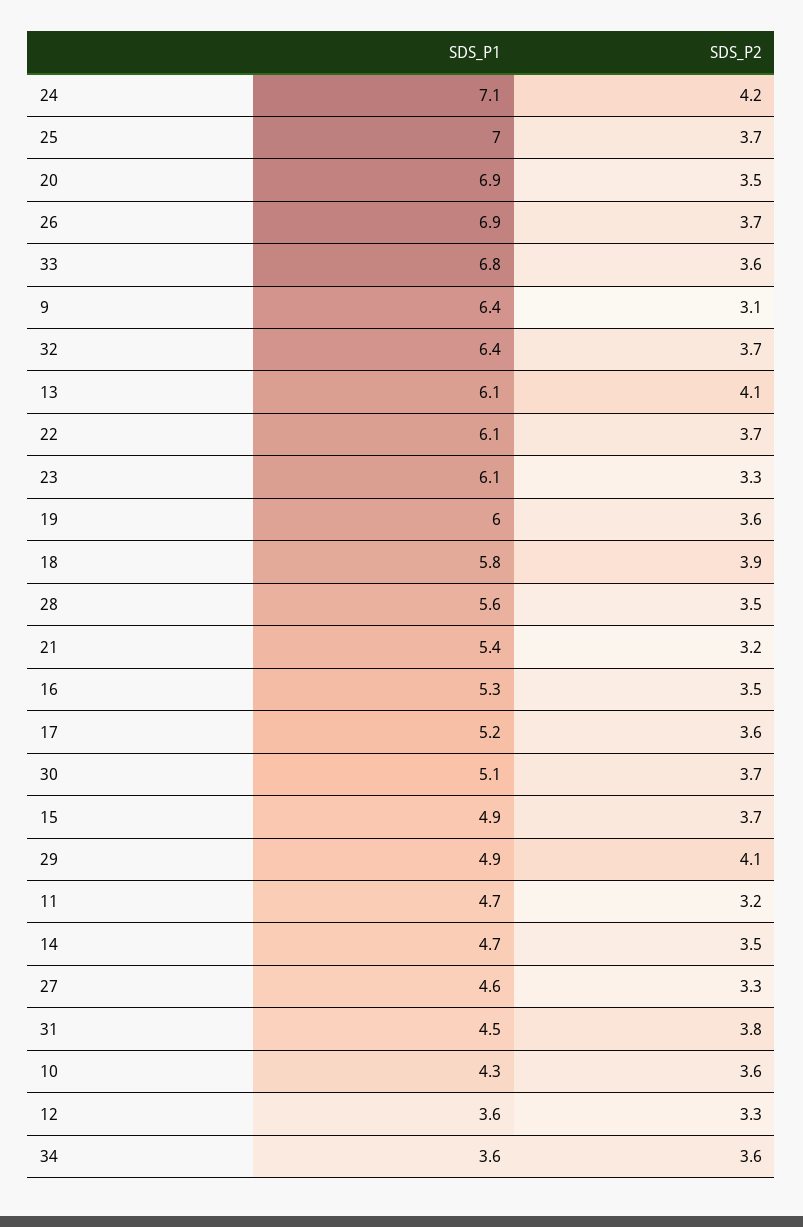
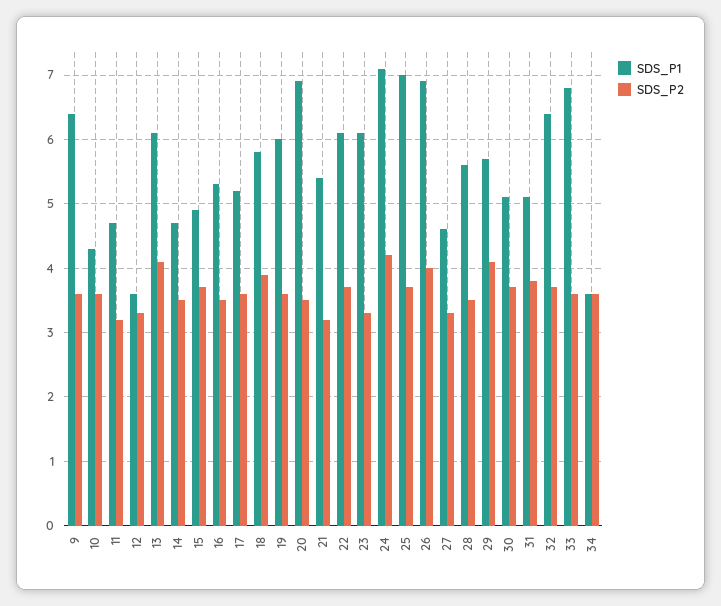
SDS_P2, 26: 3.7 -> 4
SDS_P2, 9: 3.1 -> 3.6
SDS_P1, 29: 4.9 -> 5.7
SDS_P1, 31: 4.5 -> 5.1

